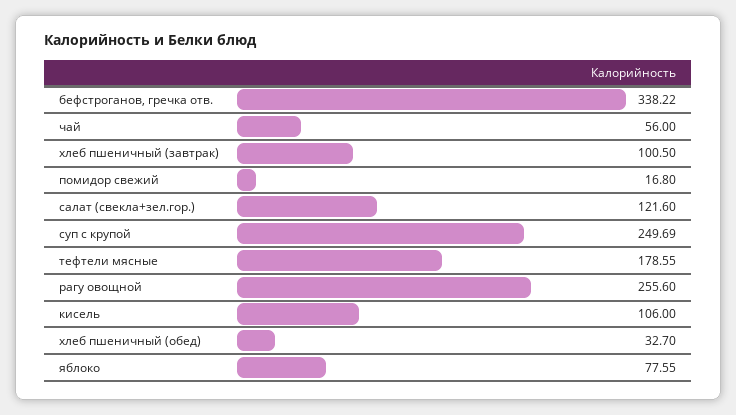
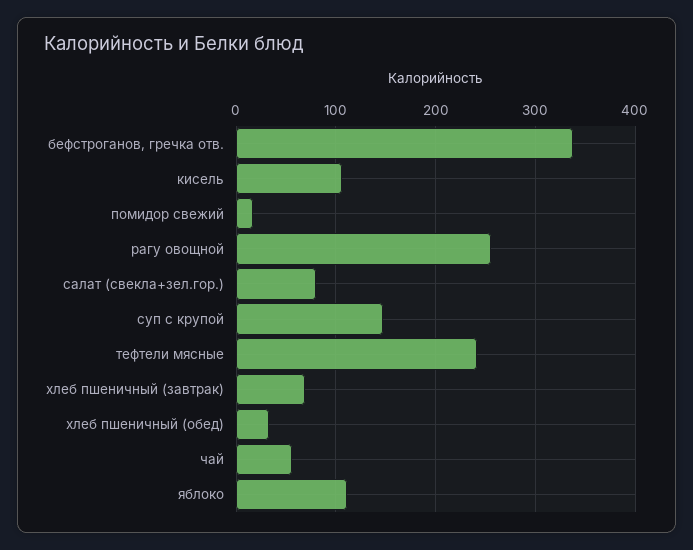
хлеб пшеничный (завтрак): 100.5 -> 70
салат (свекла+зел.гор.): 121.6 -> 80
суп с крупой: 249.69 -> 150
тефтели мясные: 178.55 -> 240
яблоко: 77.55 -> 110

